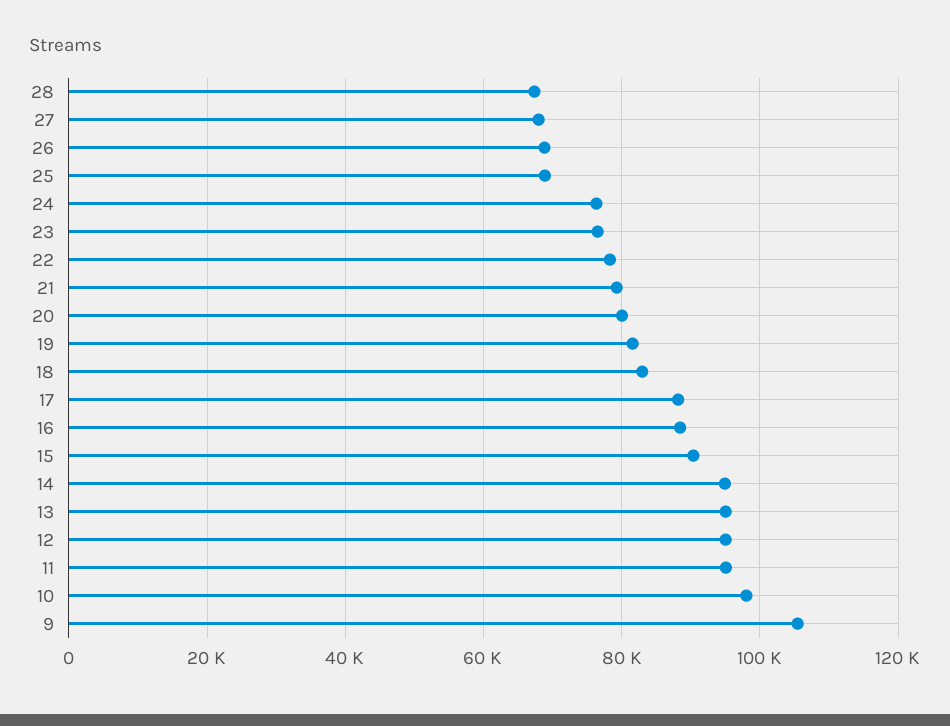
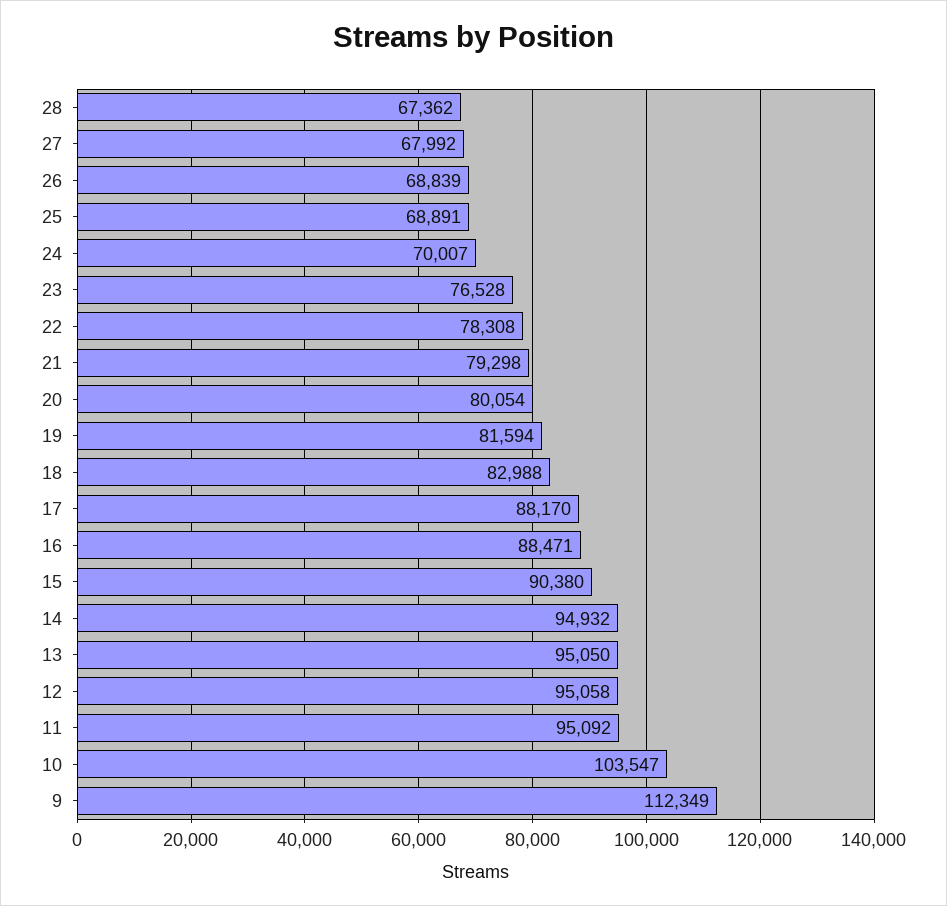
24: 76000 -> 70007
10: 98000 -> 103547
9: 106000 -> 112349

